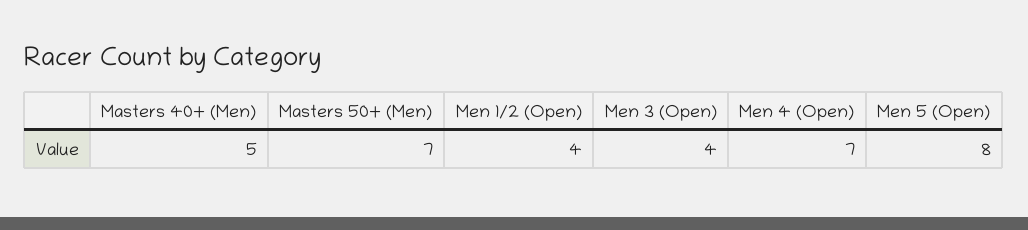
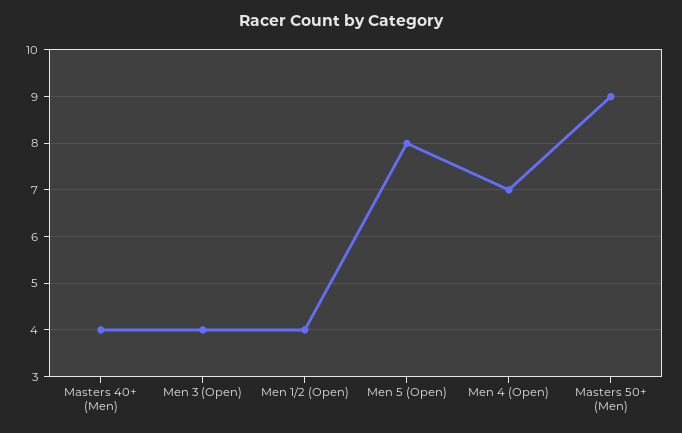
Masters 40+ (Men): 5 -> 4
Masters 50+ (Men): 7 -> 9

